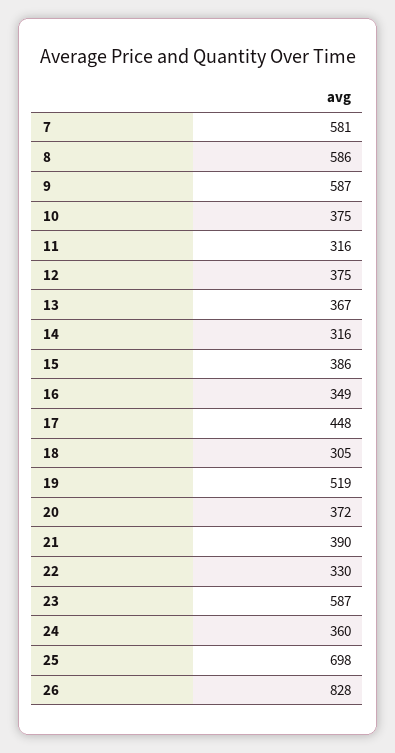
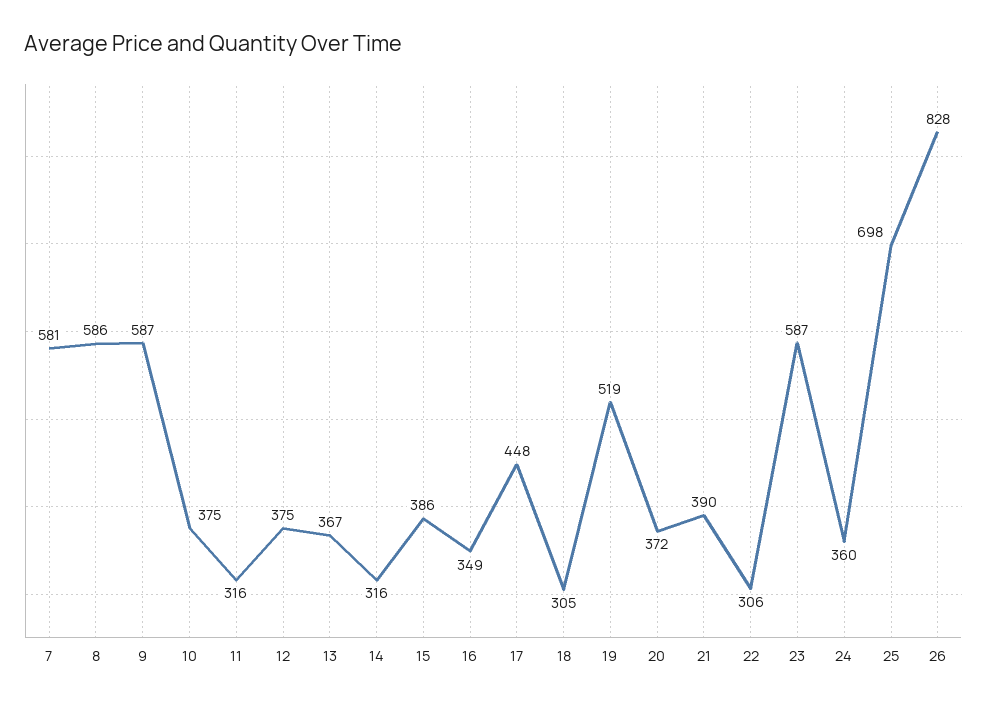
22: 330 -> 306

